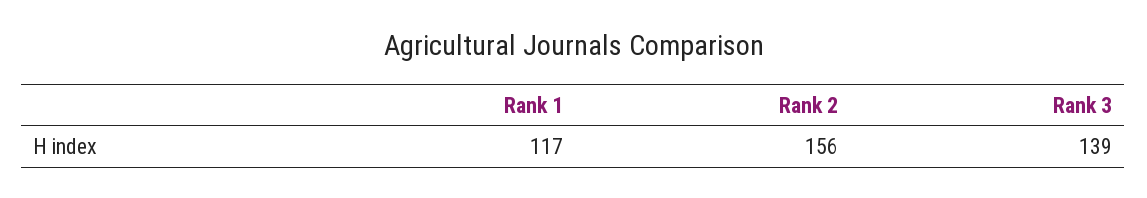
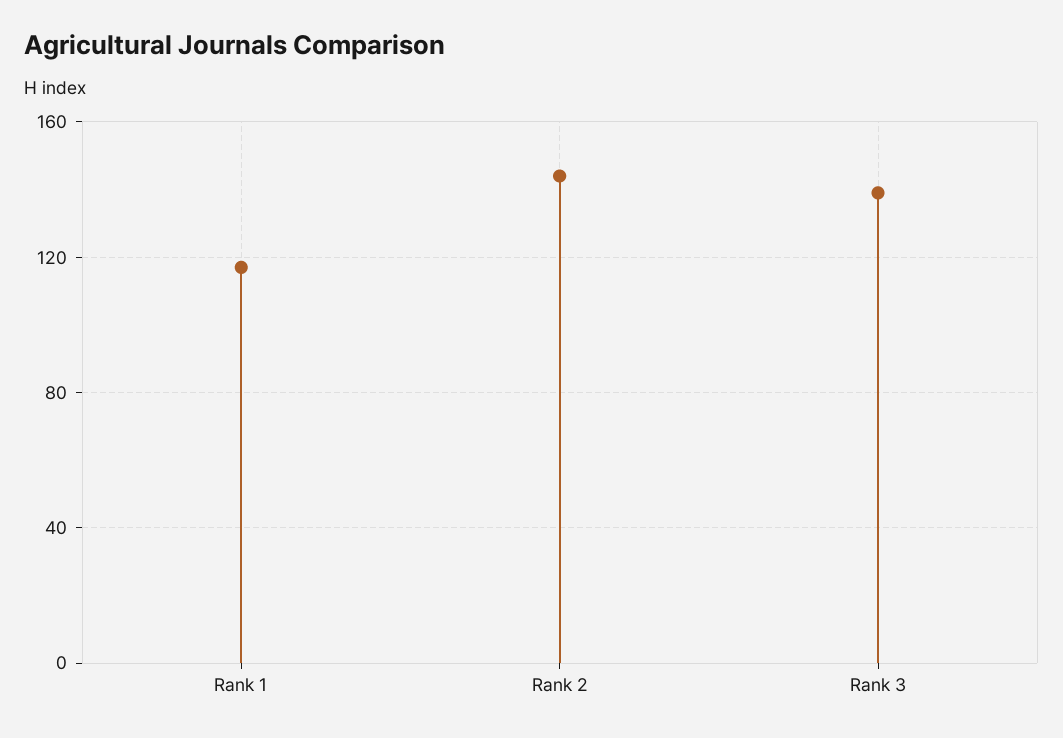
Rank 2: 156 -> 145

